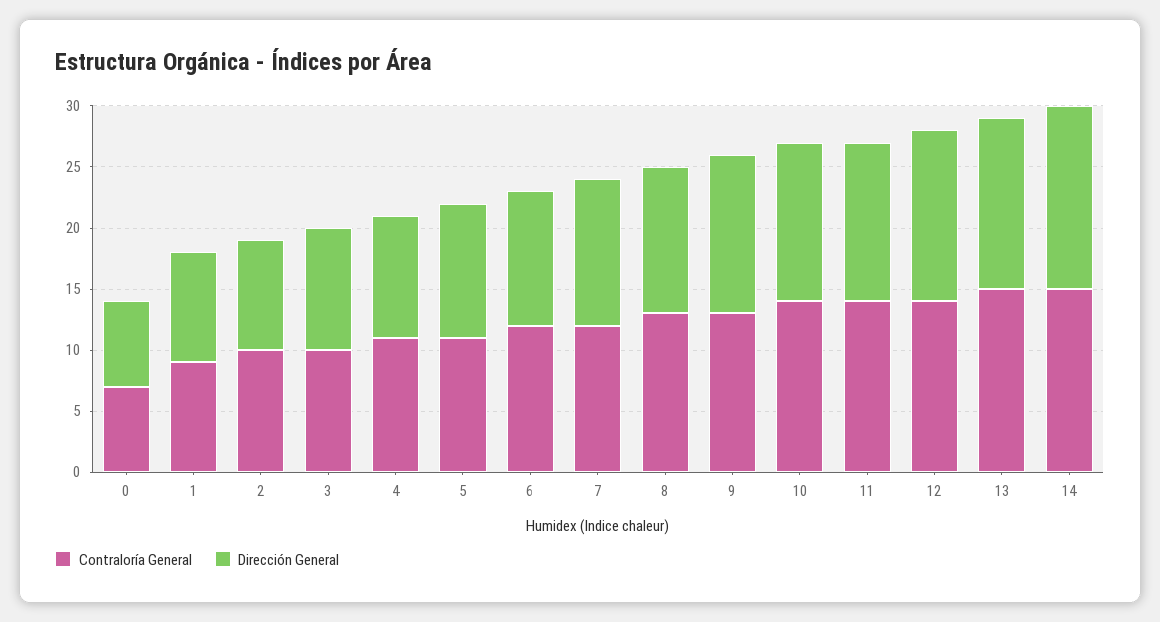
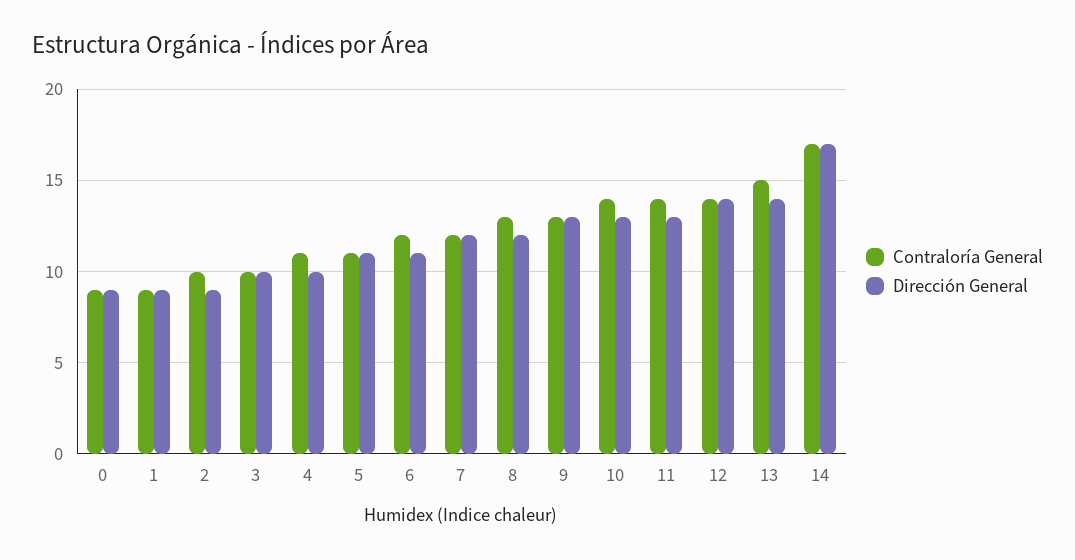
Contraloría General, 0: 7 -> 9
Dirección General, 0: 7 -> 9
Contraloría General, 14: 15 -> 17
Dirección General, 14: 15 -> 17

